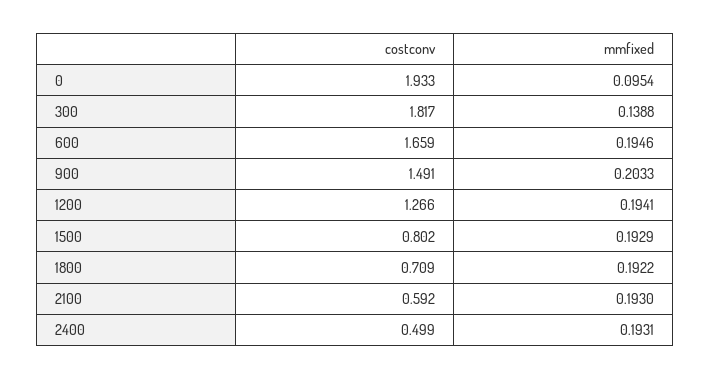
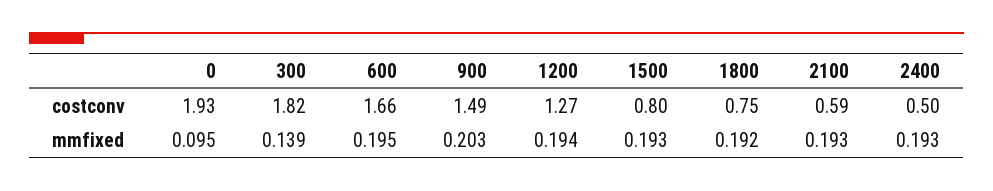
costconv, 1800: 0.709 -> 0.75

